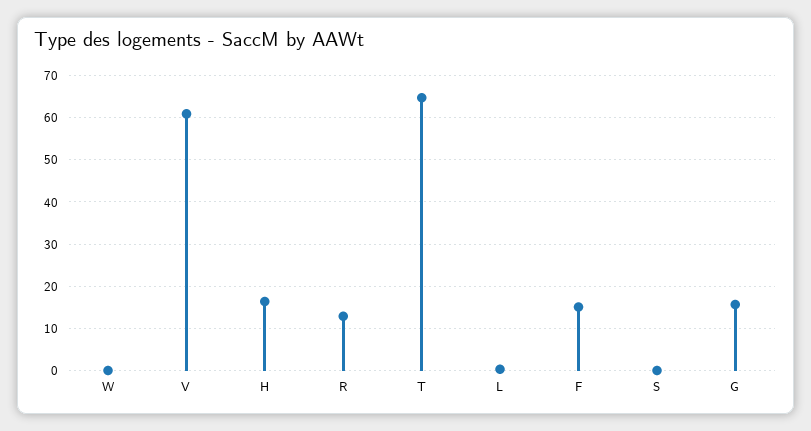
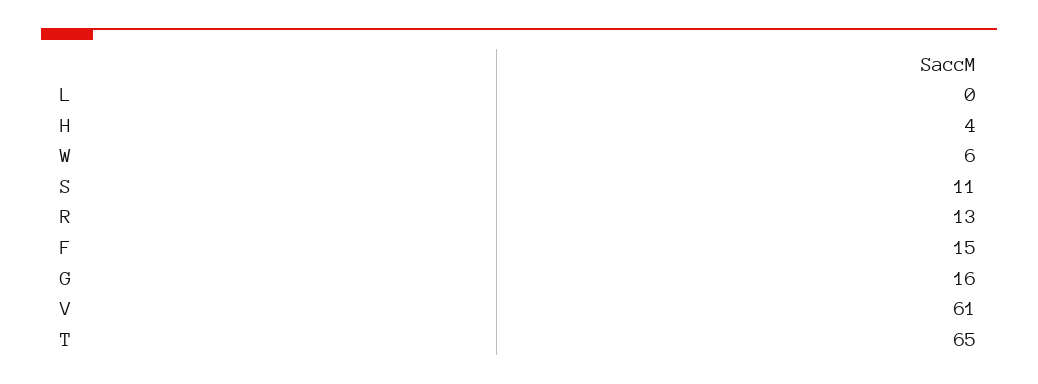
W: 0 -> 6
H: 16 -> 4
S: 0 -> 11

